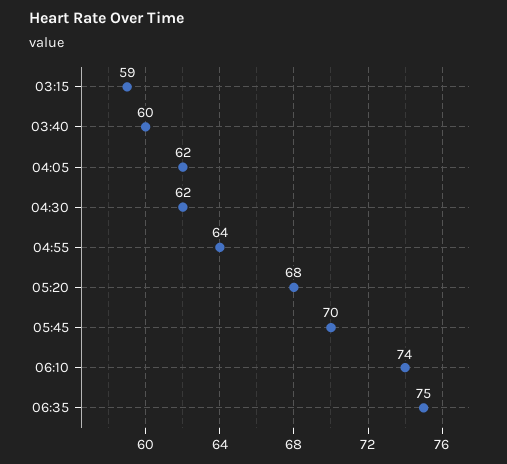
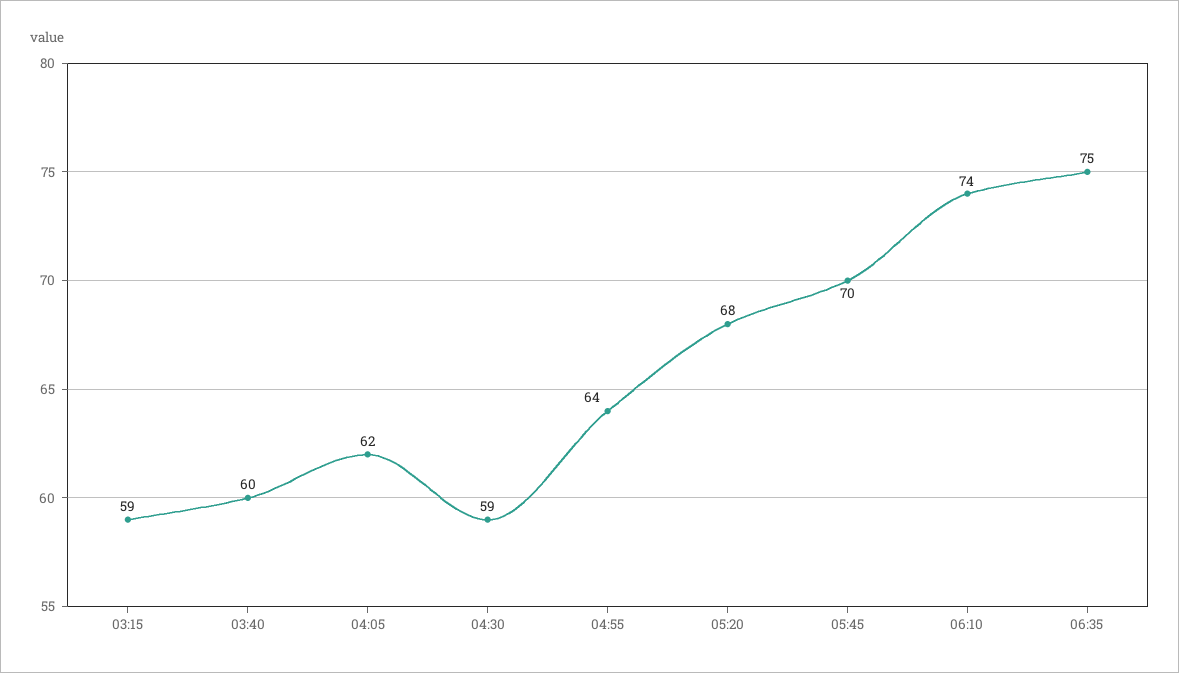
04:30: 62 -> 59

